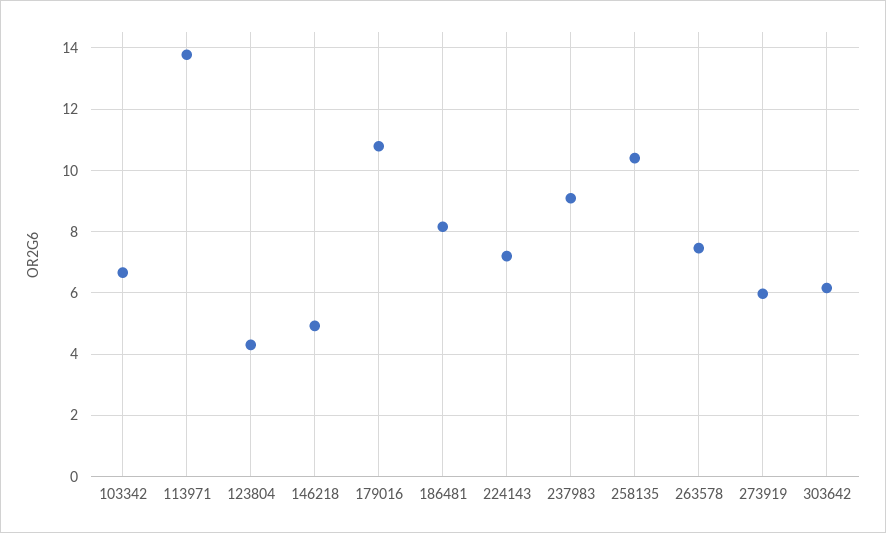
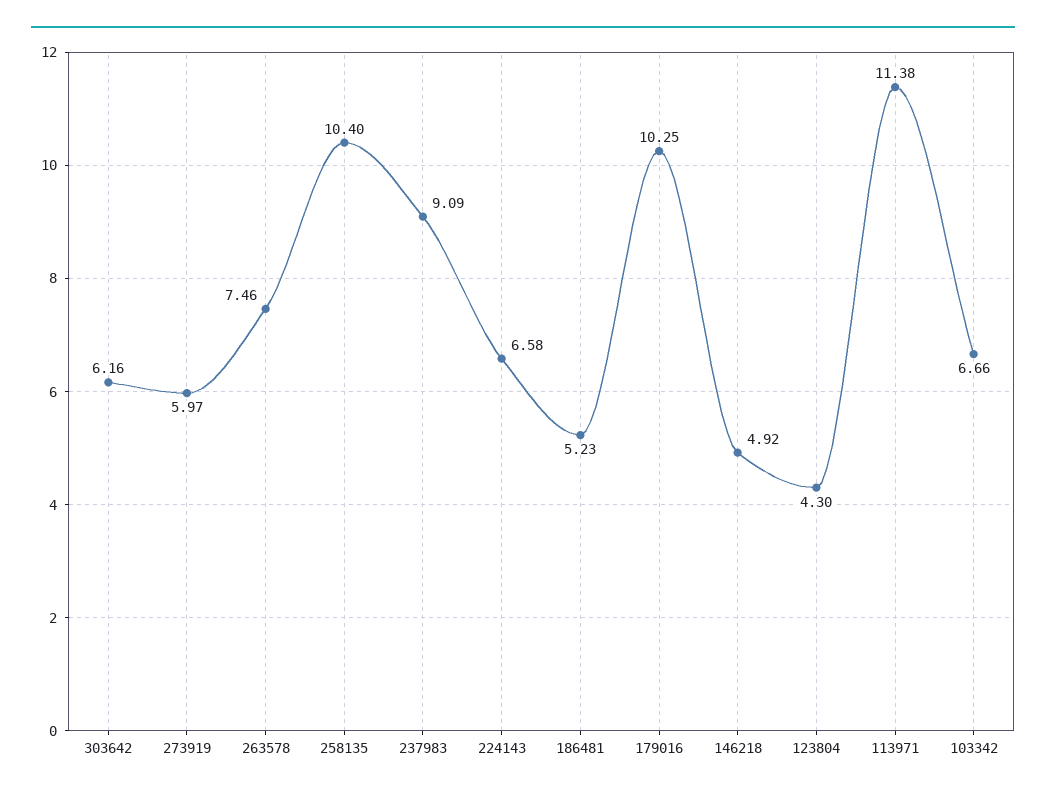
113971: 13.8 -> 11.38
179016: 10.8 -> 10.25
186481: 8.2 -> 5.23
224143: 7.2 -> 6.58

